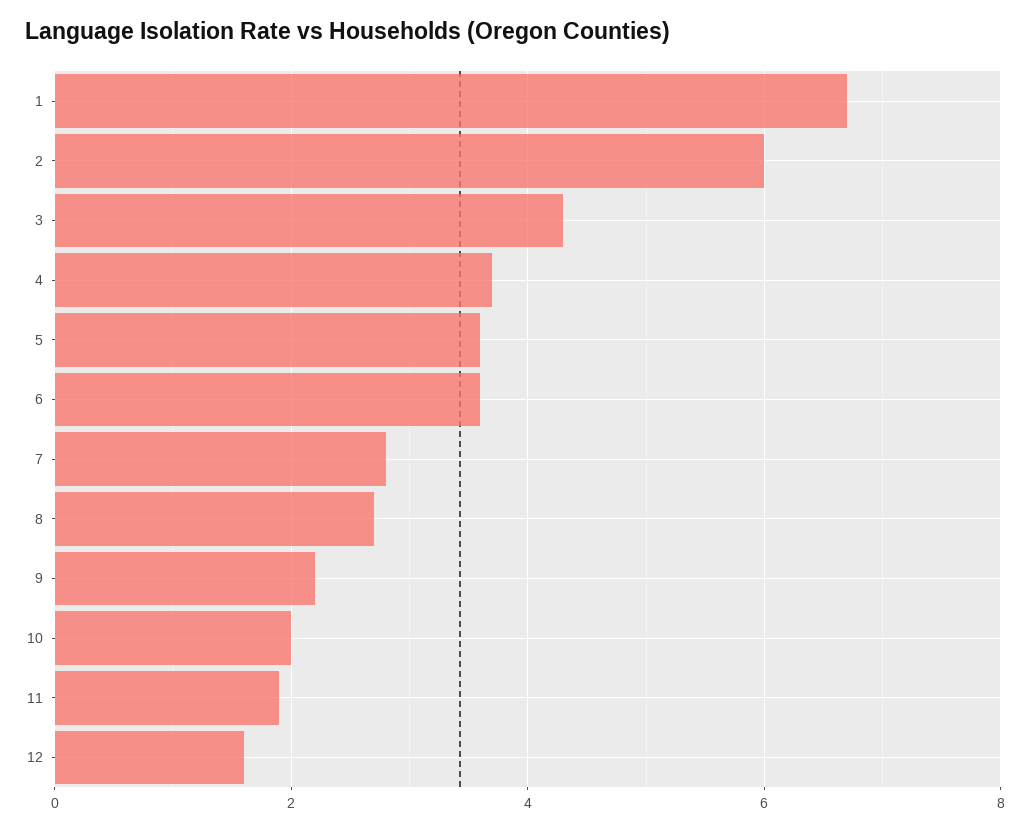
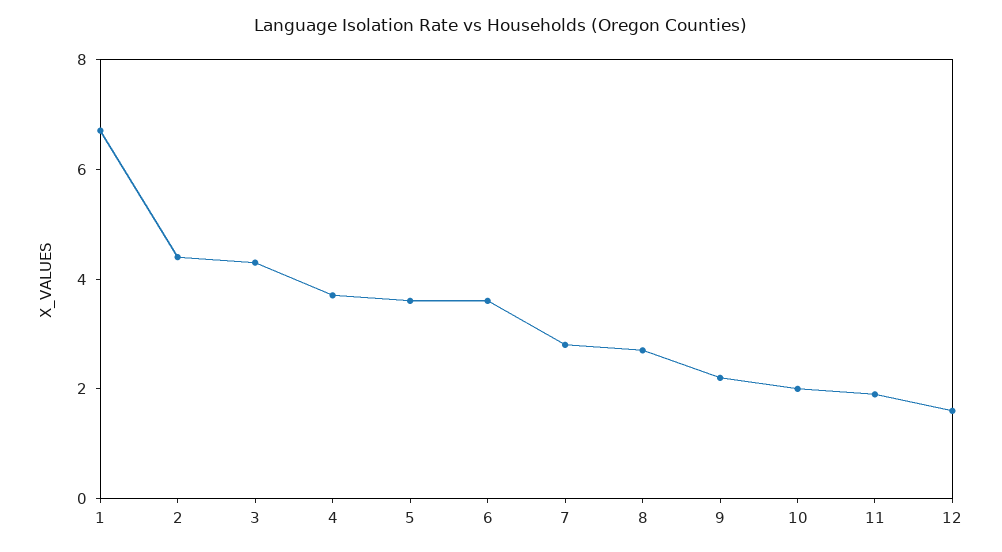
2: 6 -> 4.5

